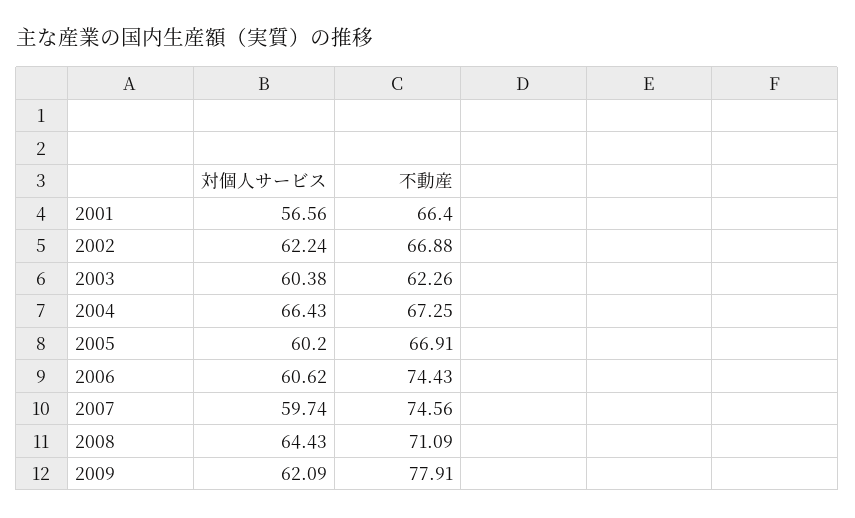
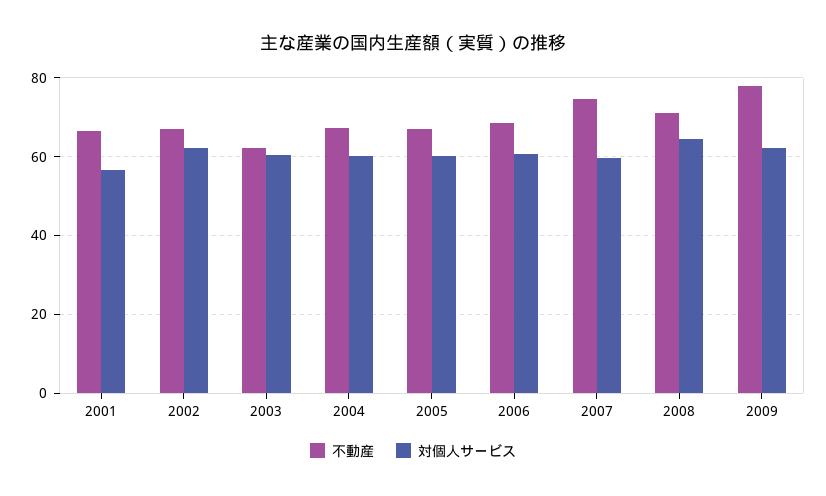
対個人サービス, 2004: 66.43 -> 60
不動産, 2006: 74.43 -> 68

